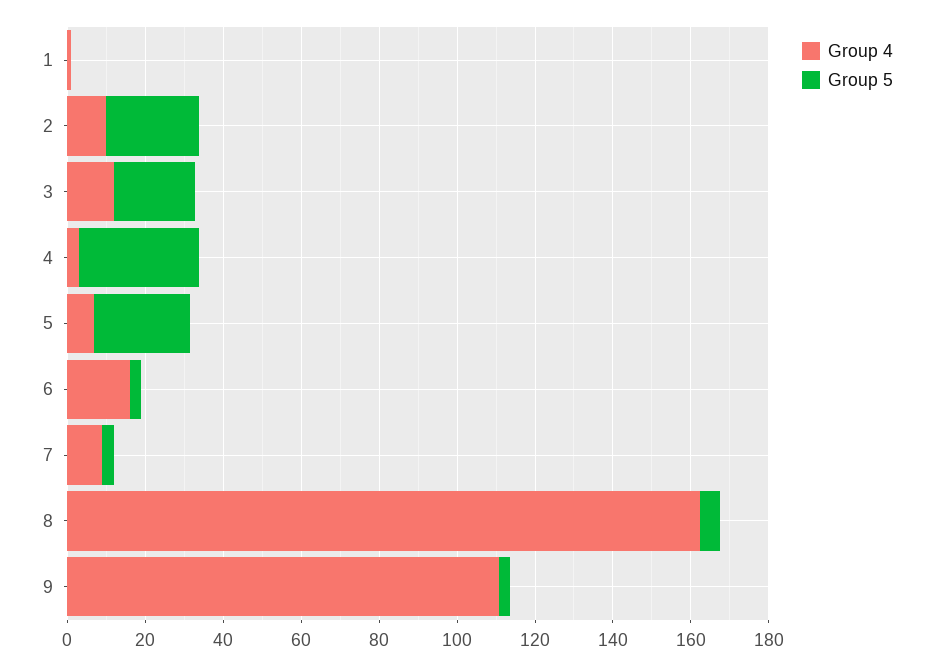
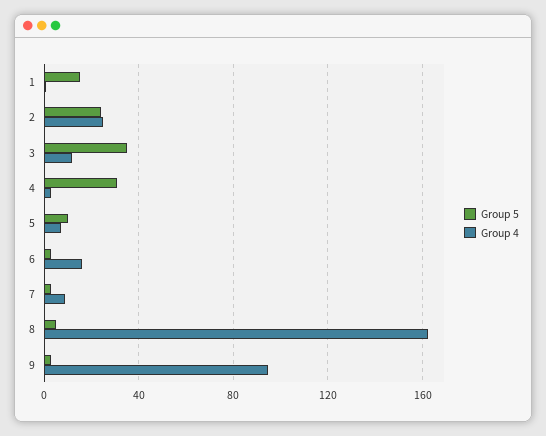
Group 5, 1: 0 -> 15
Group 4, 2: 10 -> 25
Group 5, 3: 20 -> 35
Group 5, 5: 25 -> 10
Group 4, 9: 110 -> 95

